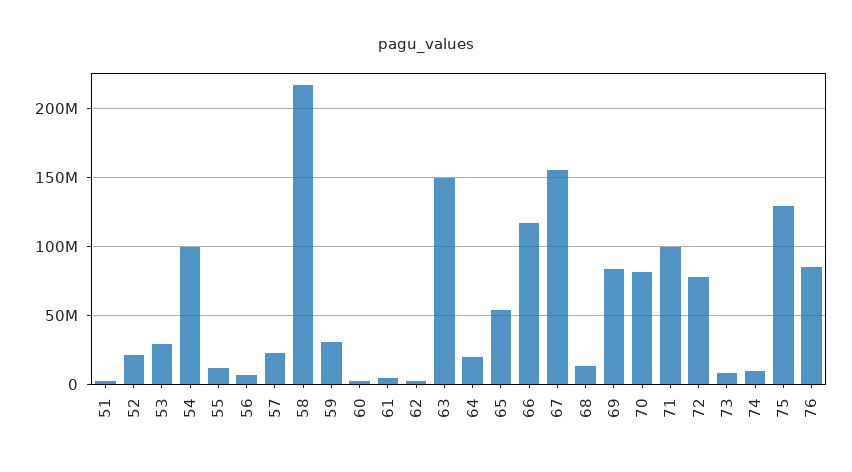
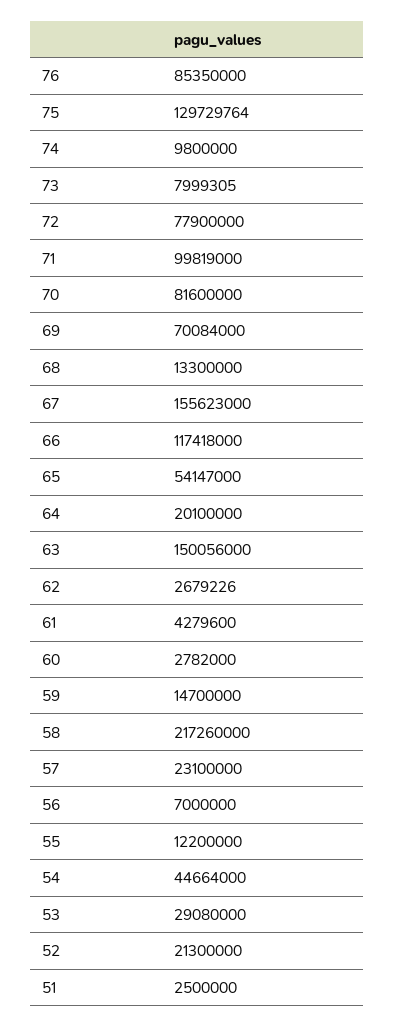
54: 100000000 -> 44664000
59: 30000000 -> 14700000
69: 85000000 -> 70084000

